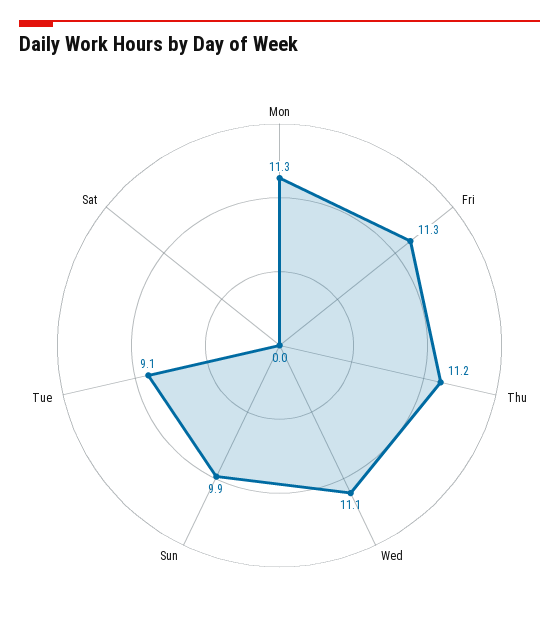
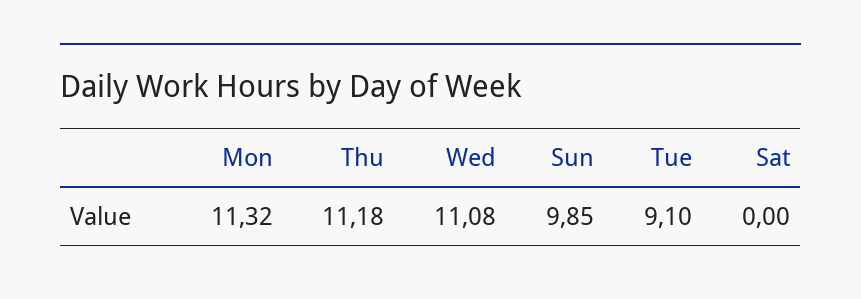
Fri: 11.3 -> none

